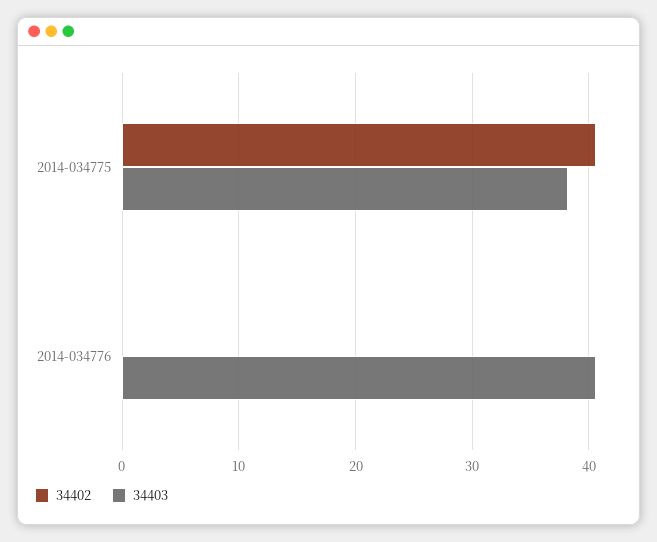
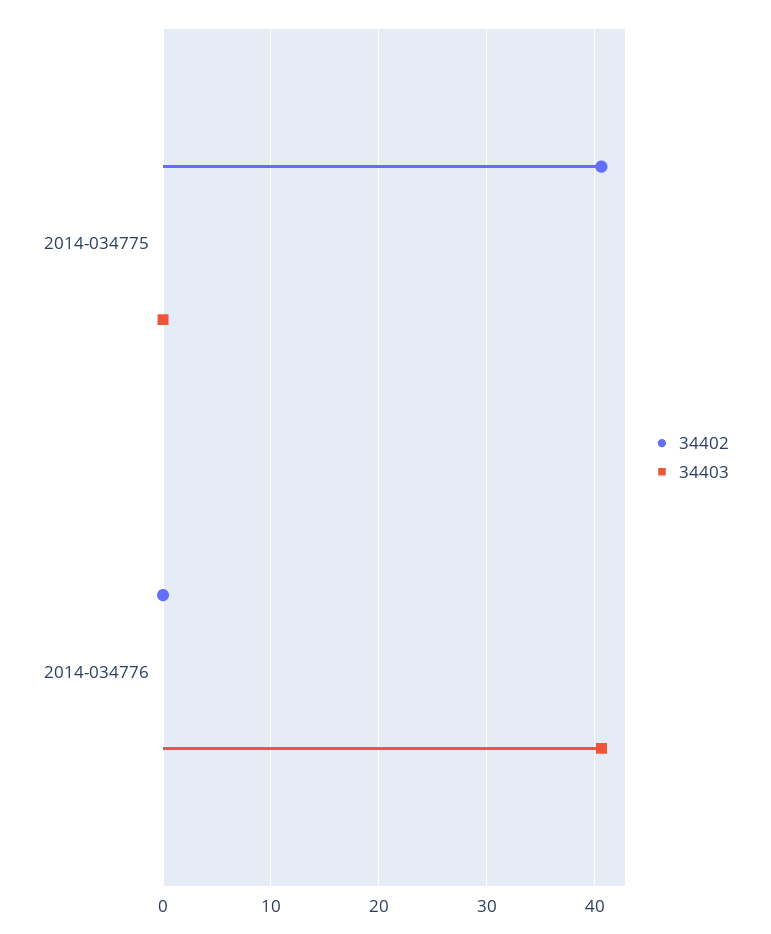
34403, 2014-034775: 38 -> 0

